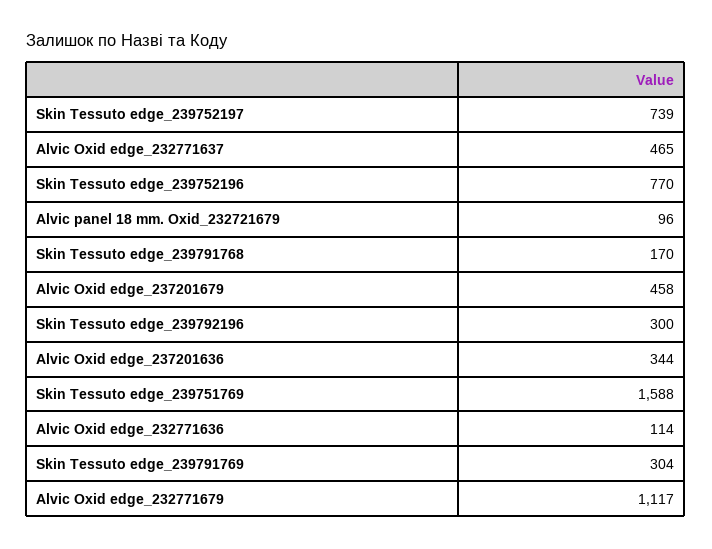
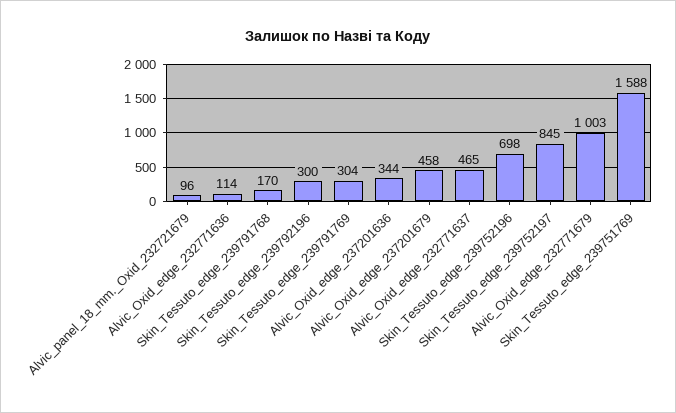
Skin Tessuto edge_239752197: 739 -> 845
Skin Tessuto edge_239752196: 770 -> 698
Alvic Oxid edge_232771679: 1117 -> 1003

